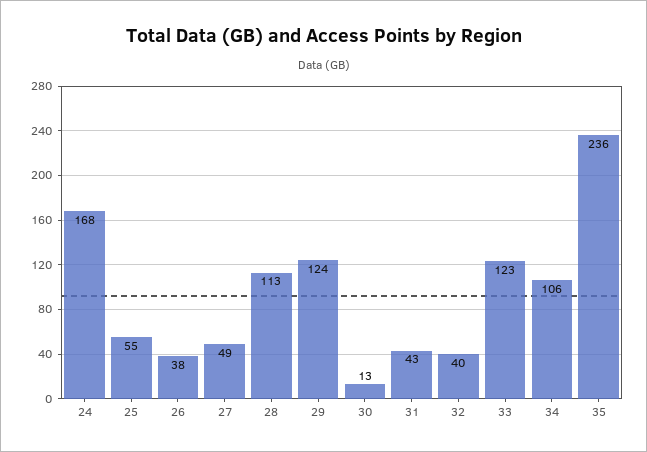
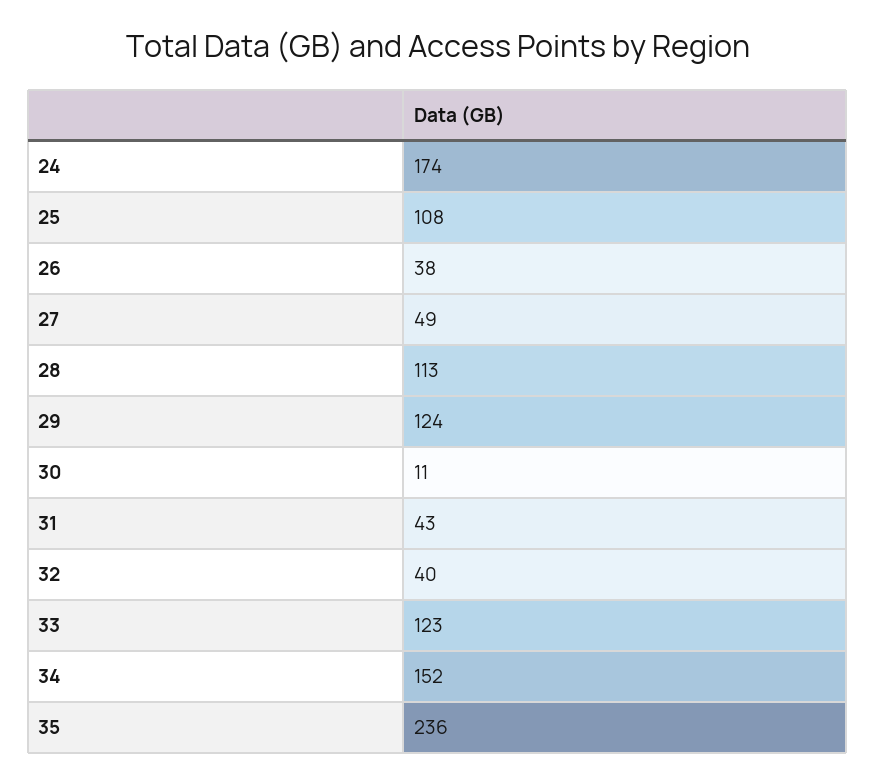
24: 168 -> 174
25: 55 -> 108
30: 13 -> 11
34: 106 -> 152

